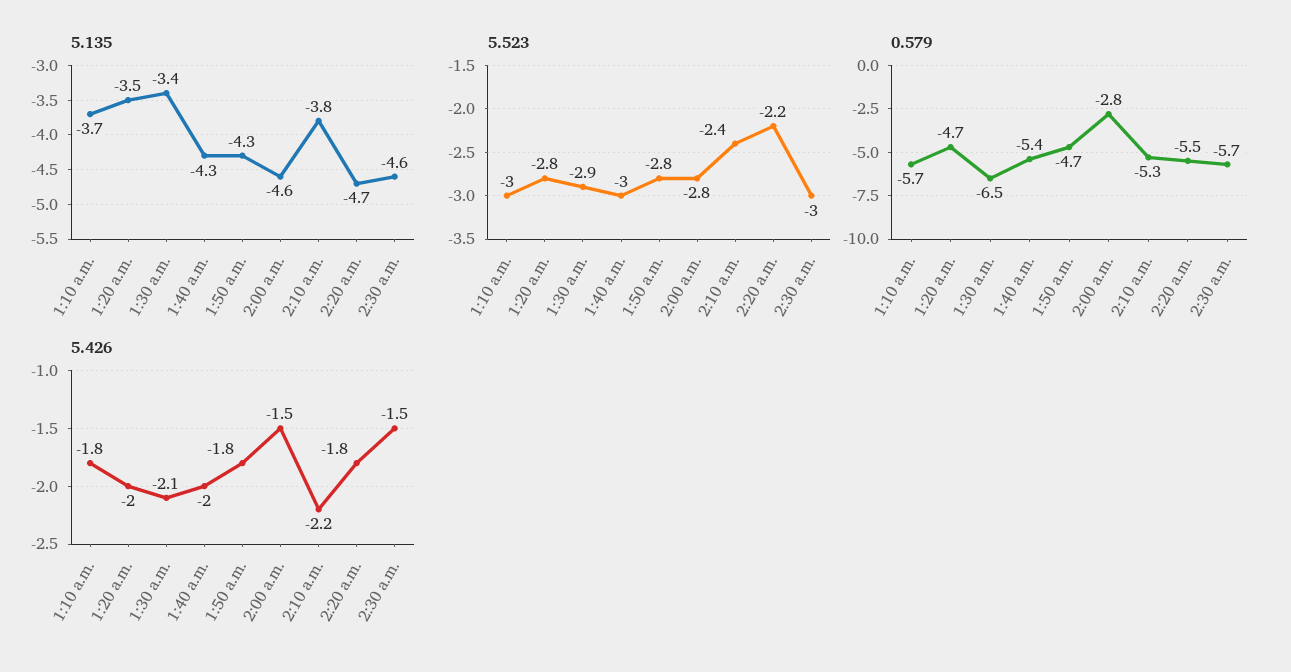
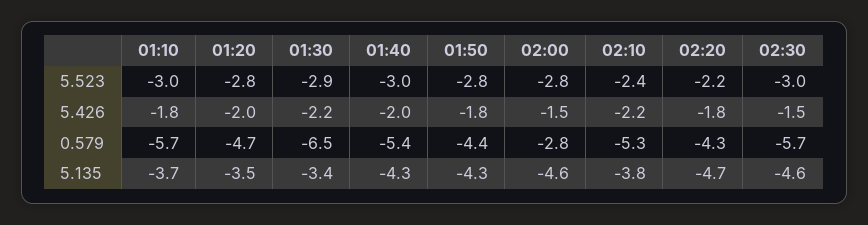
0.579, 1:50 a.m.: -4.7 -> -4.4
0.579, 2:20 a.m.: -5.5 -> -4.3
5.426, 1:30 a.m.: -2.1 -> -2.2

